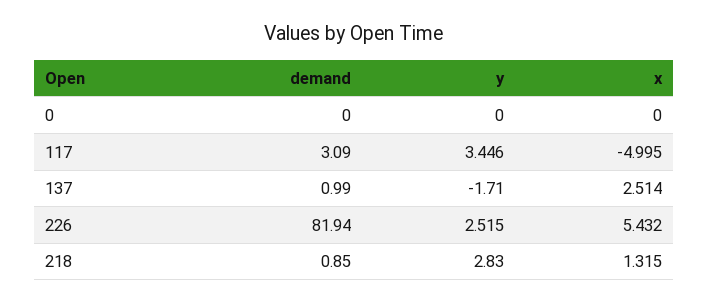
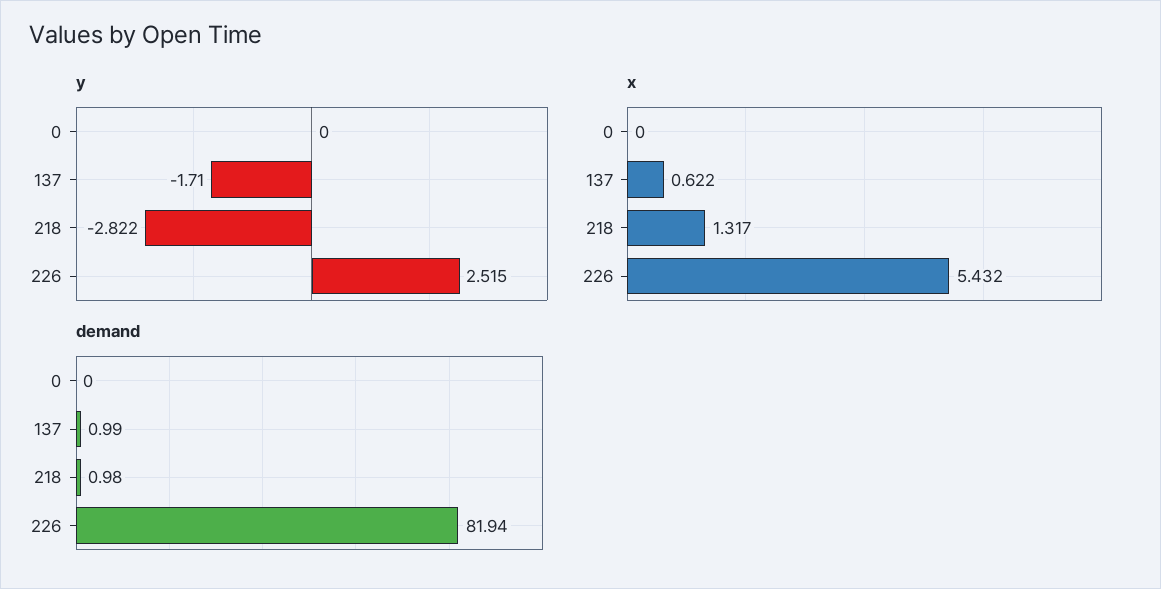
demand, 117: 3.09 -> none
y, 117: 3.446 -> none
x, 117: -4.995 -> none
x, 137: 2.514 -> 0.622
demand, 218: 0.85 -> 0.98
y, 218: 2.83 -> -2.822
x, 218: 1.315 -> 1.317

